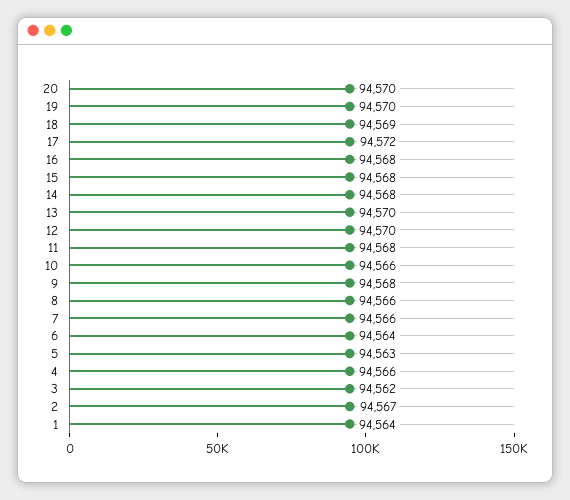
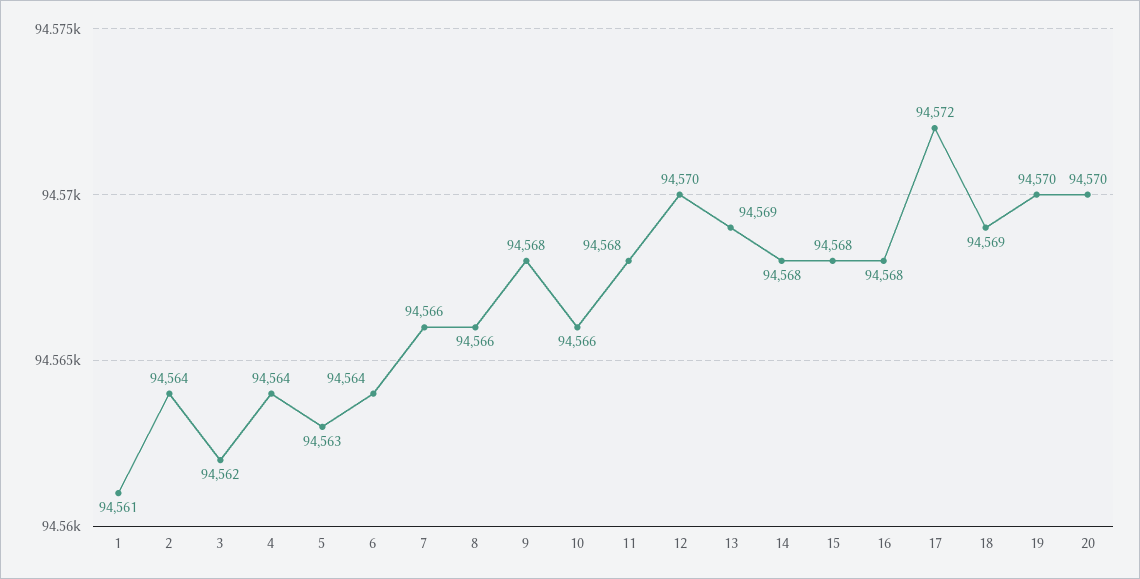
13: 94570 -> 94569
4: 94566 -> 94564
2: 94567 -> 94564
1: 94564 -> 94561

